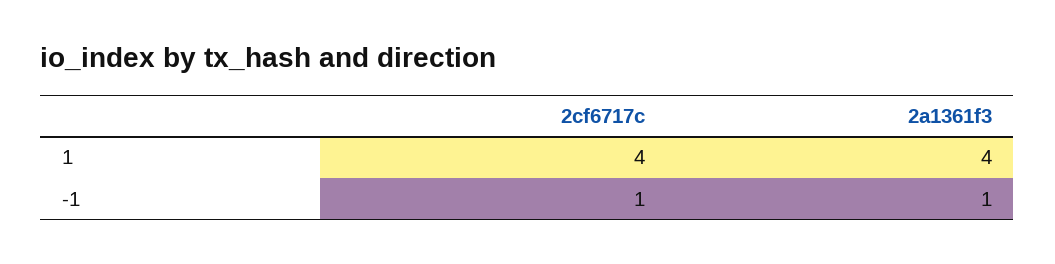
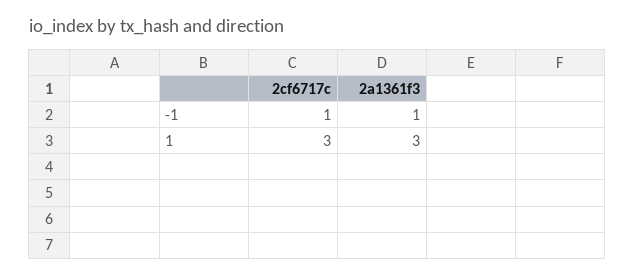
2cf6717c, 1: 4 -> 3
2a1361f3, 1: 4 -> 3

